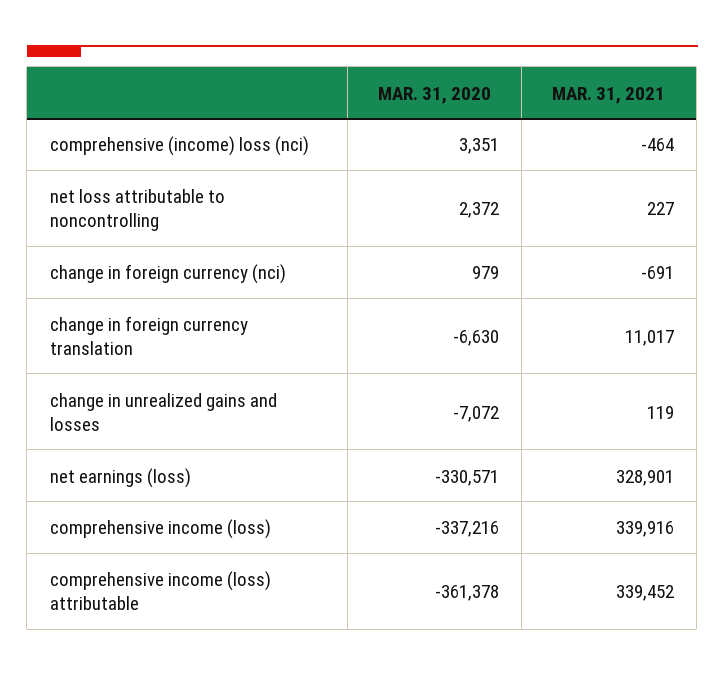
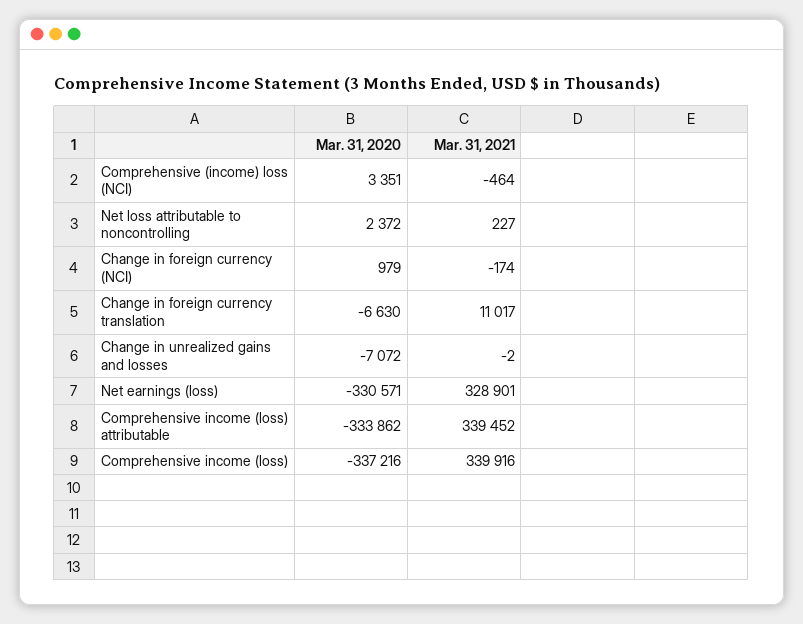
MAR. 31, 2021, change in foreign currency (nci): -691 -> -174
MAR. 31, 2021, change in unrealized gains and losses: 119 -> -2
MAR. 31, 2020, comprehensive income (loss) attributable: -361378 -> -333862

